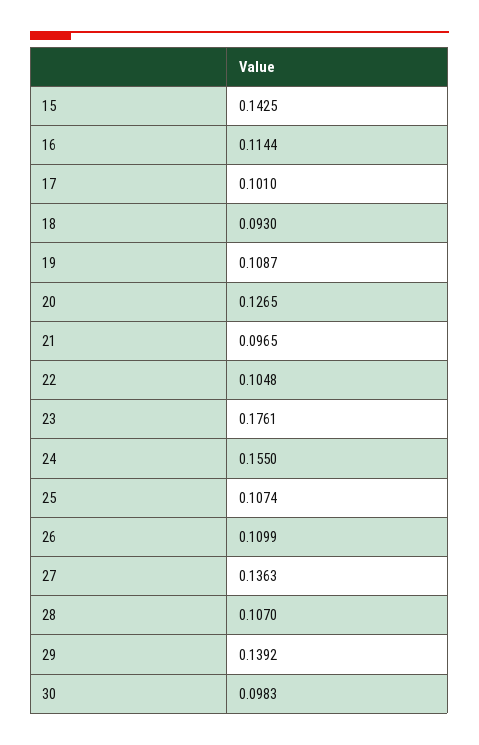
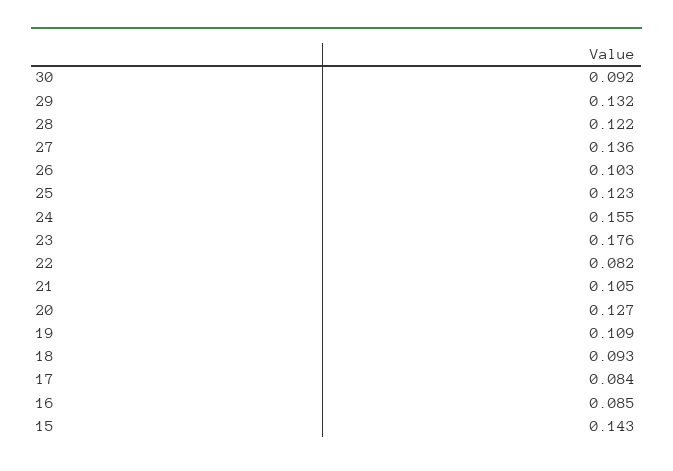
16: 0.1144 -> 0.085
17: 0.101 -> 0.084
21: 0.0965 -> 0.105
22: 0.1048 -> 0.082
25: 0.1074 -> 0.123
26: 0.1099 -> 0.103
28: 0.107 -> 0.122
29: 0.1392 -> 0.132
30: 0.0983 -> 0.092

